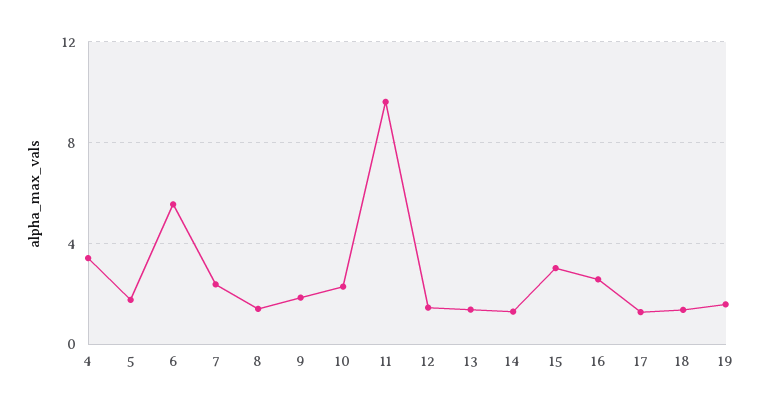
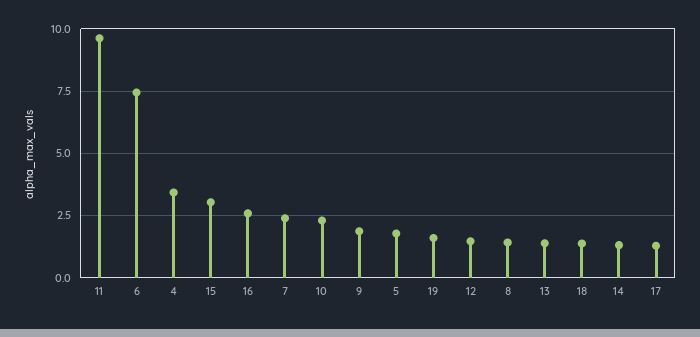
6: 5.5 -> 7.5

